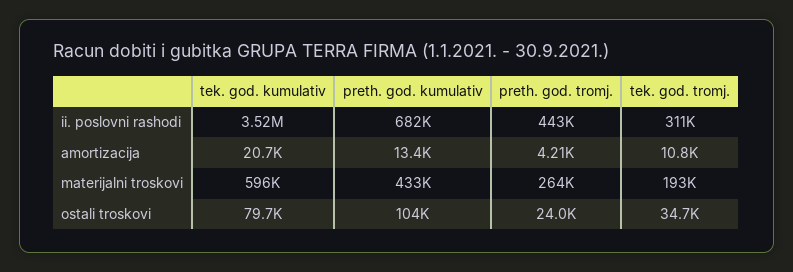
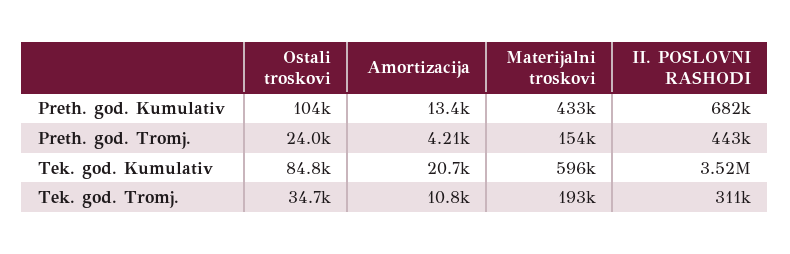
preth. god. tromj., materijalni troskovi: 264000 -> 154000
tek. god. kumulativ, ostali troskovi: 79700 -> 84800

